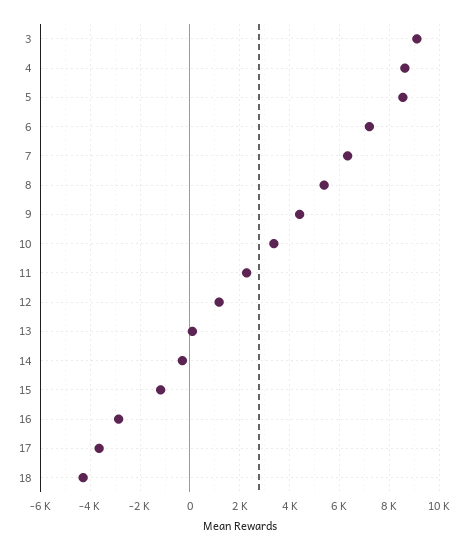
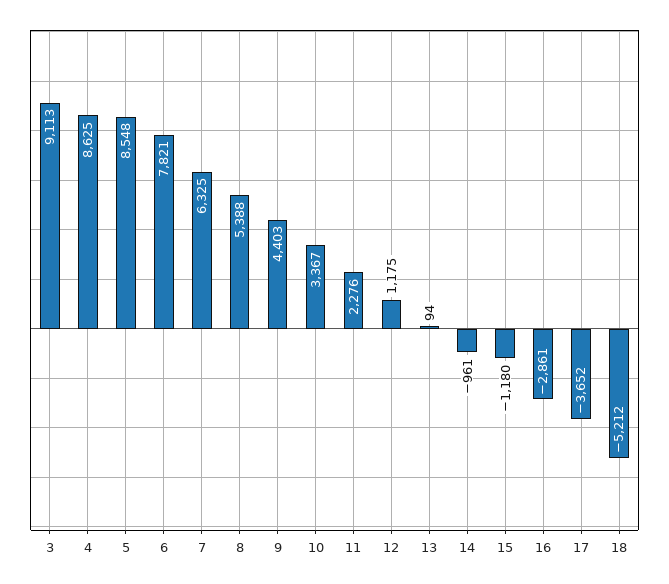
6: 7250 -> 7821
14: -250 -> -961
18: -4250 -> -5212

